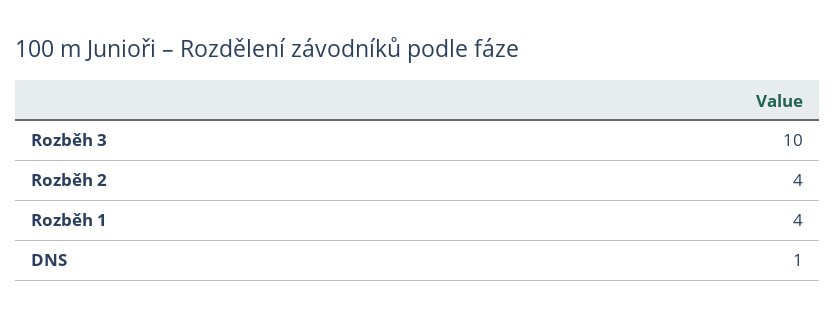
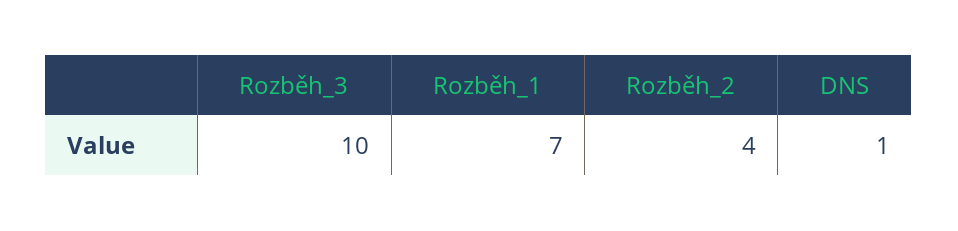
Rozběh 1: 4 -> 7

